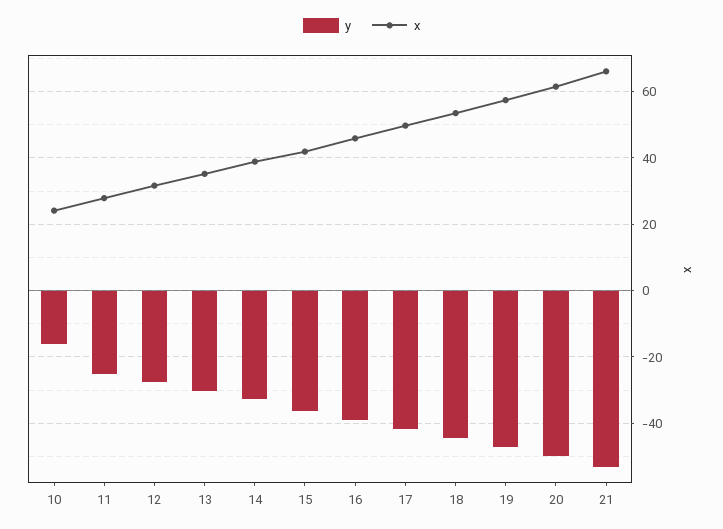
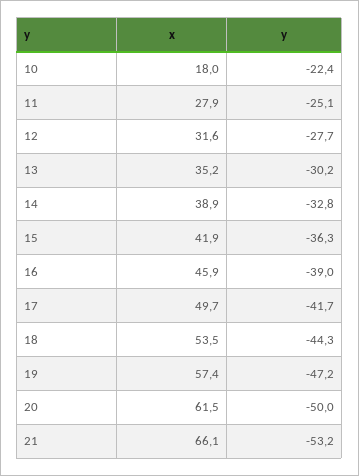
y, 10: -16 -> -22.4
x, 10: 24 -> 18

